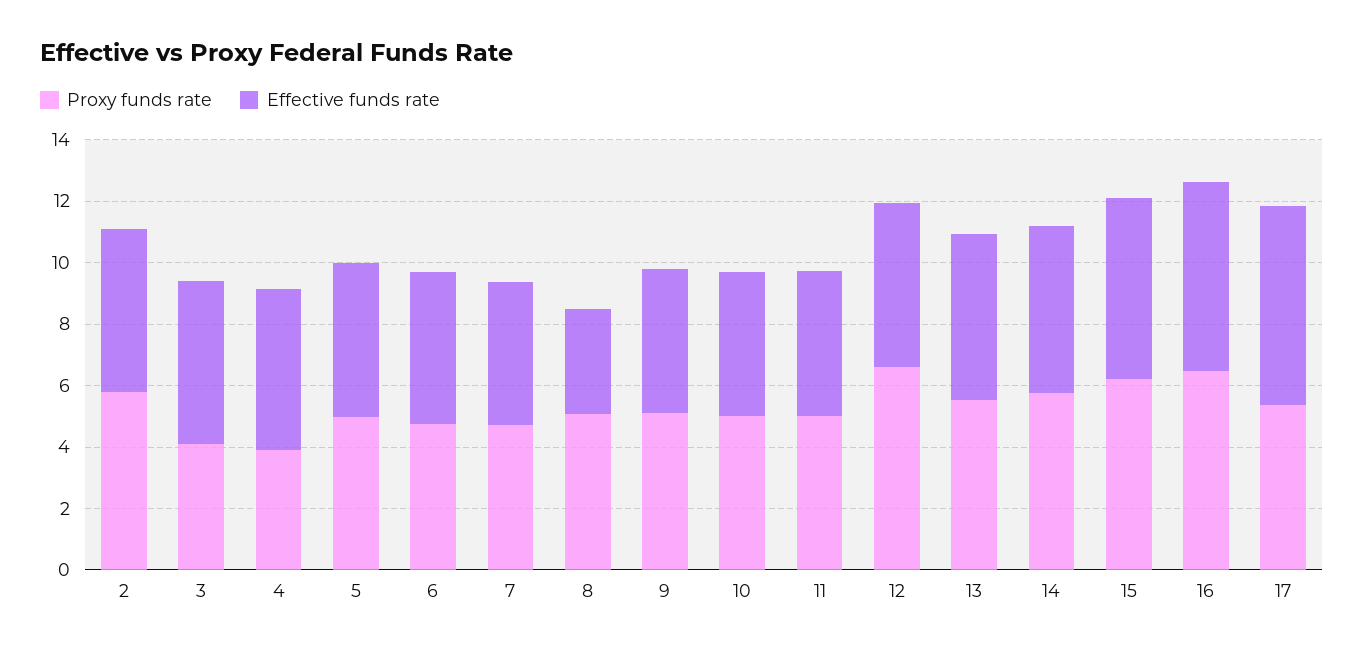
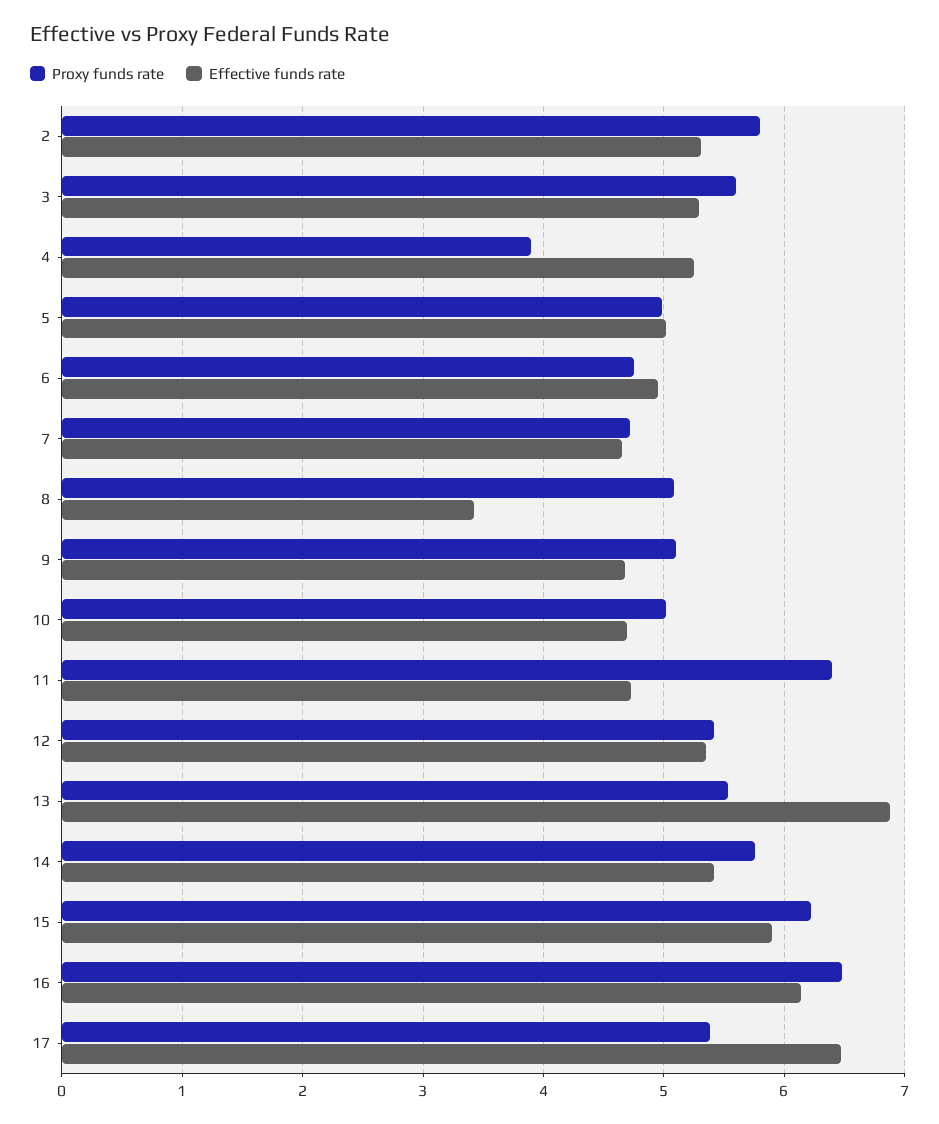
Proxy funds rate, 3: 4 -> 5.6
Proxy funds rate, 11: 5 -> 6.4
Proxy funds rate, 12: 6.5 -> 5.4
Effective funds rate, 13: 5.5 -> 6.9

